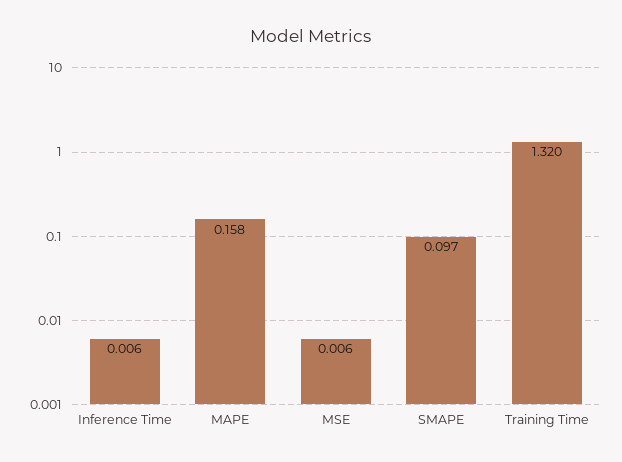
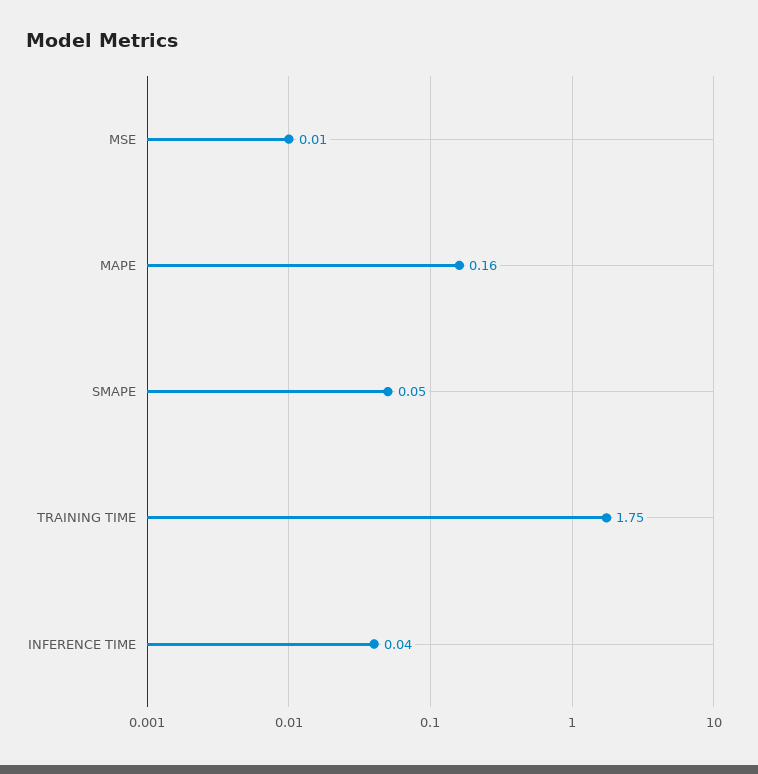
Inference Time: 0.006 -> 0.04
SMAPE: 0.097 -> 0.05
Training Time: 1.32 -> 1.75

